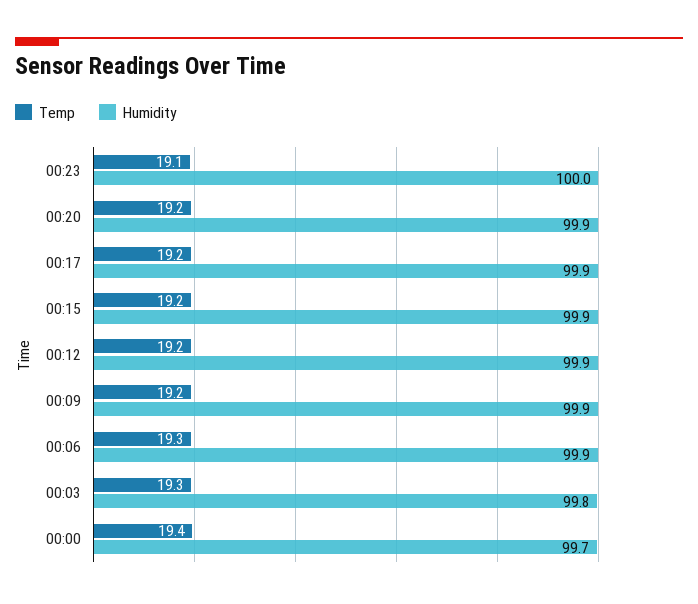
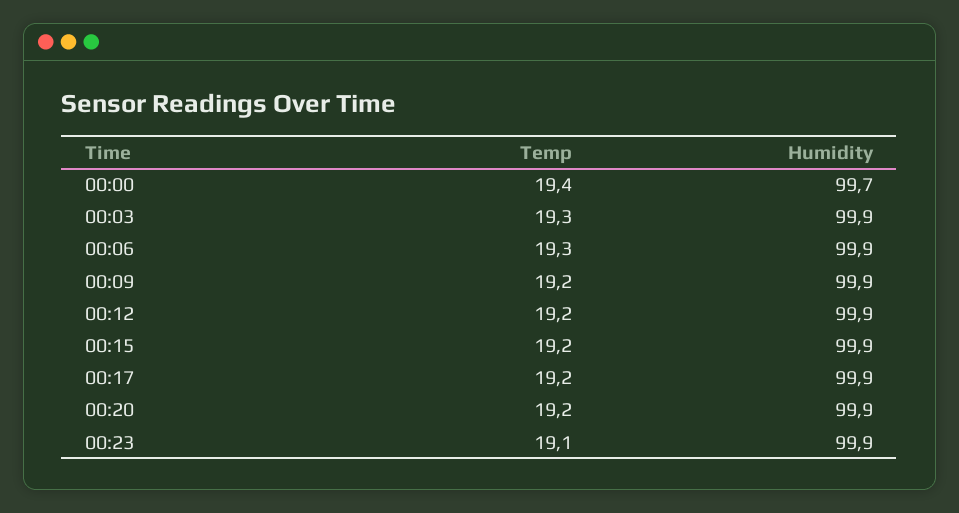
Humidity, 00:23: 100 -> 99.9
Humidity, 00:03: 99.8 -> 99.9

